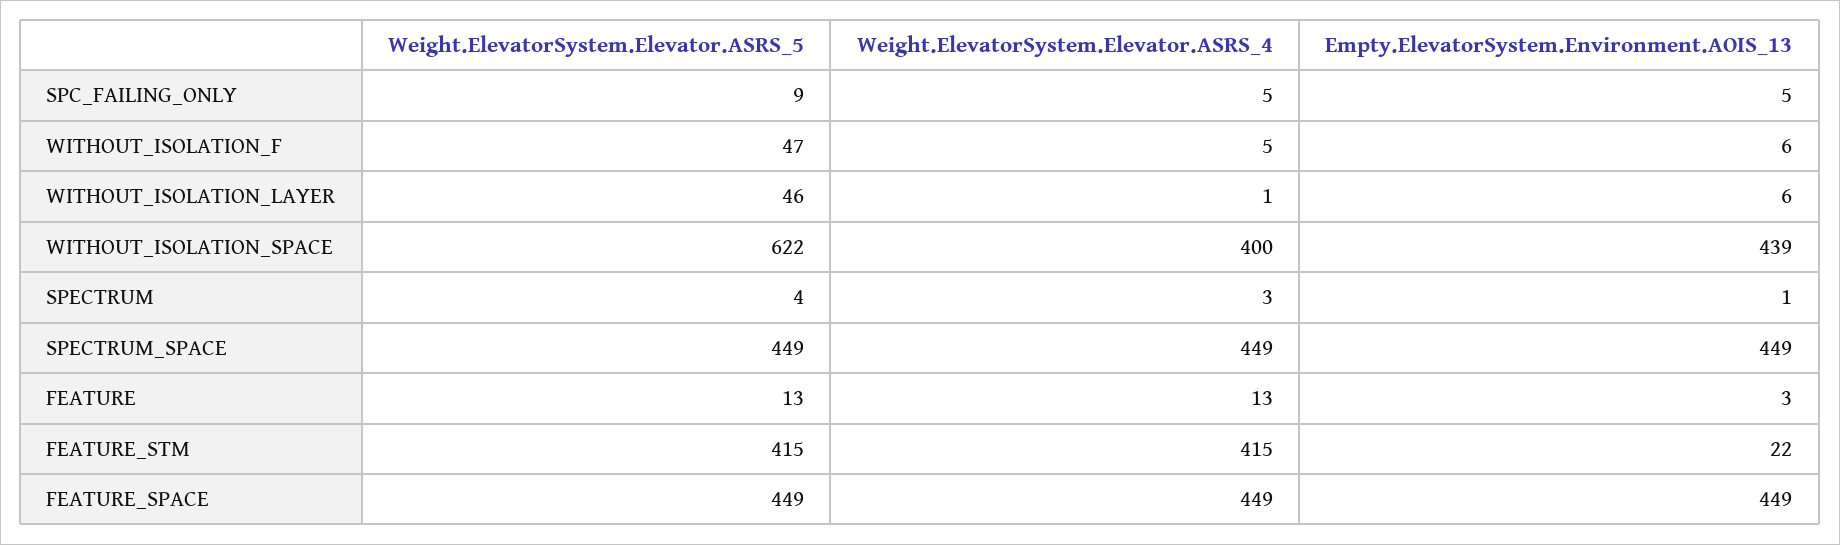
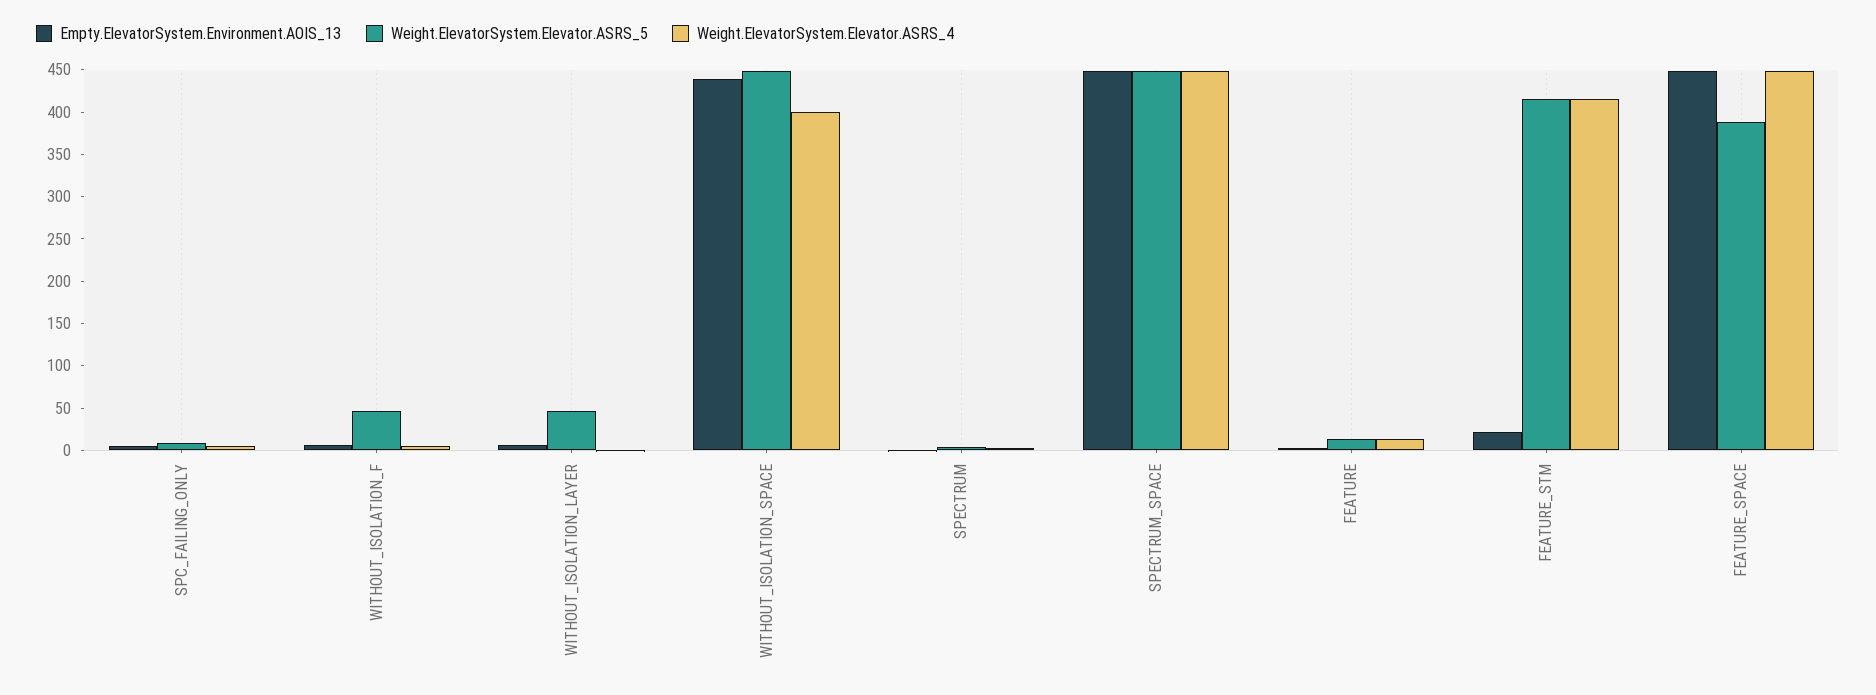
Weight.ElevatorSystem.Elevator.ASRS_5, WITHOUT_ISOLATION_SPACE: 622 -> 450
Weight.ElevatorSystem.Elevator.ASRS_5, FEATURE_SPACE: 449 -> 390

